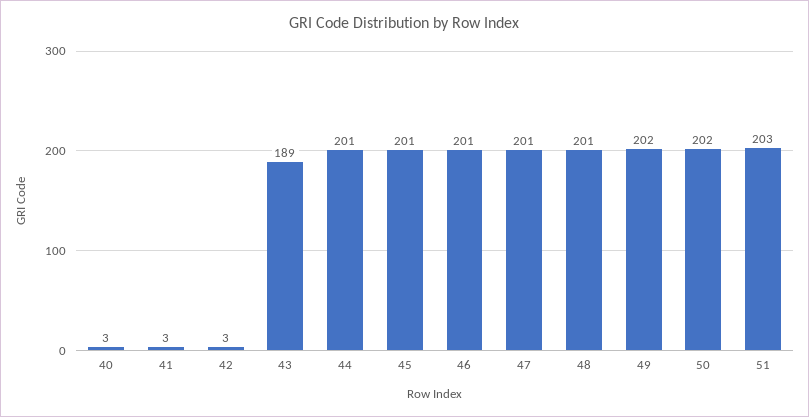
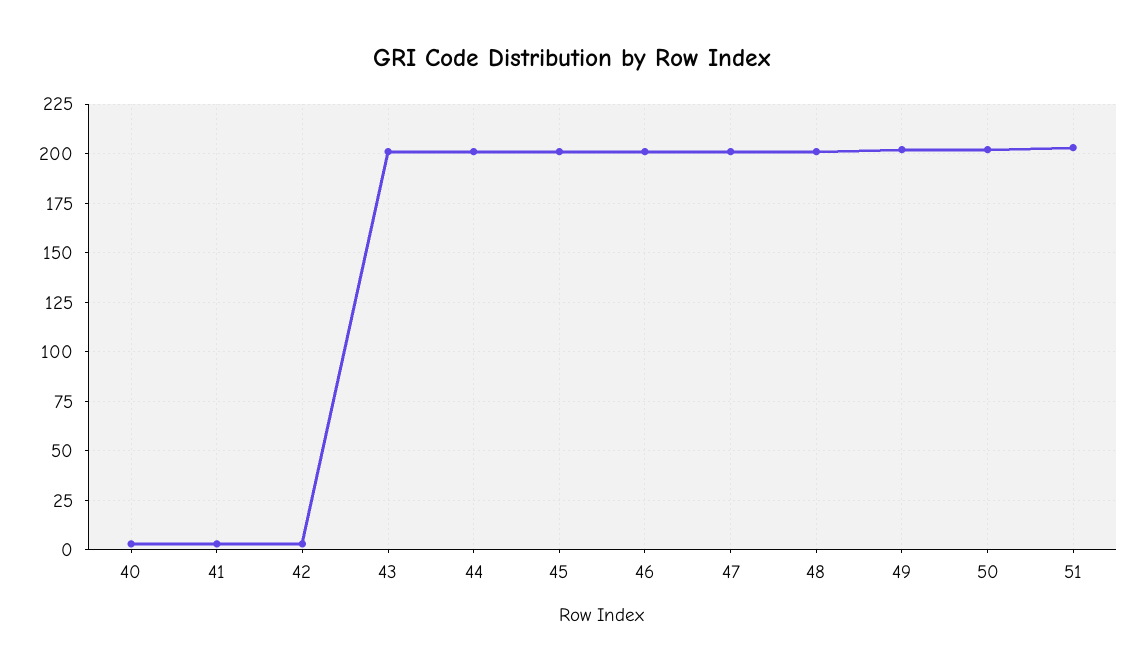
43: 189 -> 200

